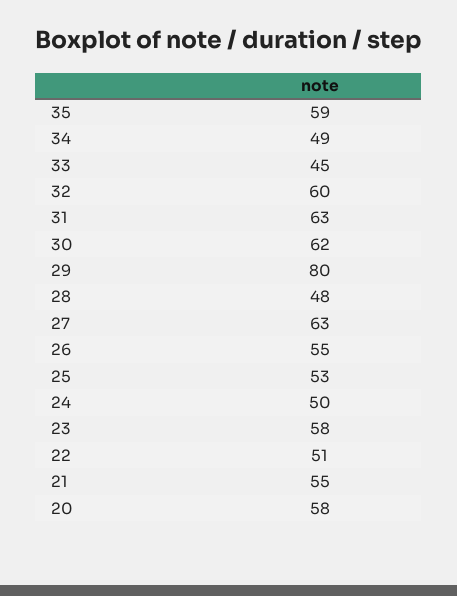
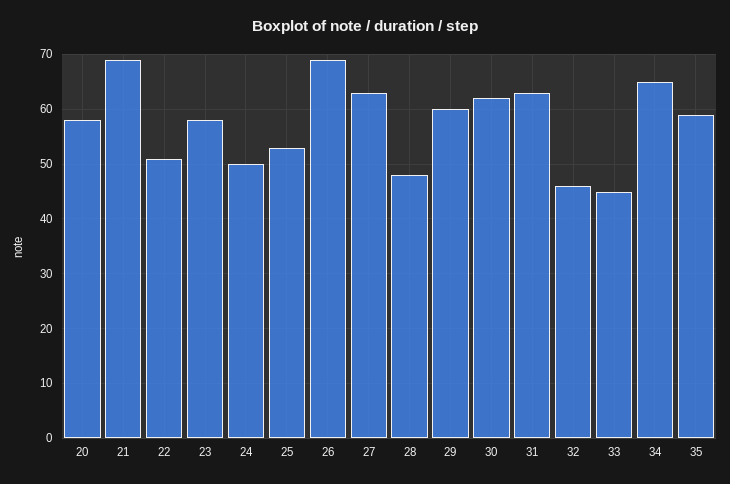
34: 49 -> 65
32: 60 -> 45
29: 80 -> 60
26: 55 -> 70
21: 55 -> 70

